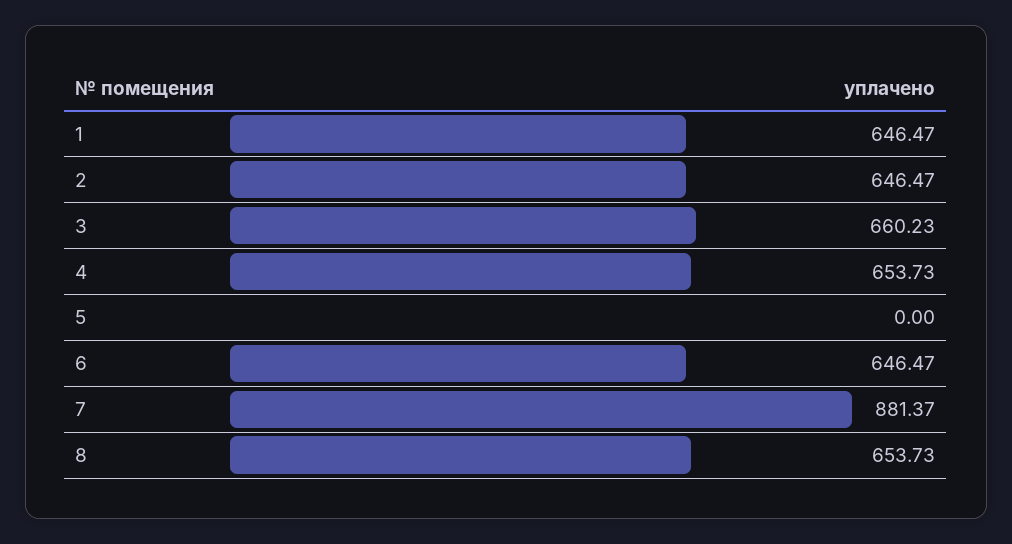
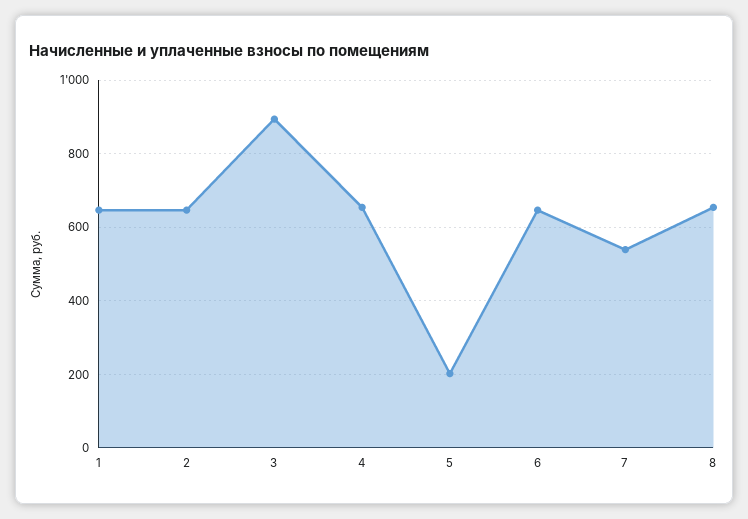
3: 660.23 -> 900
5: 0 -> 200
7: 881.37 -> 540

